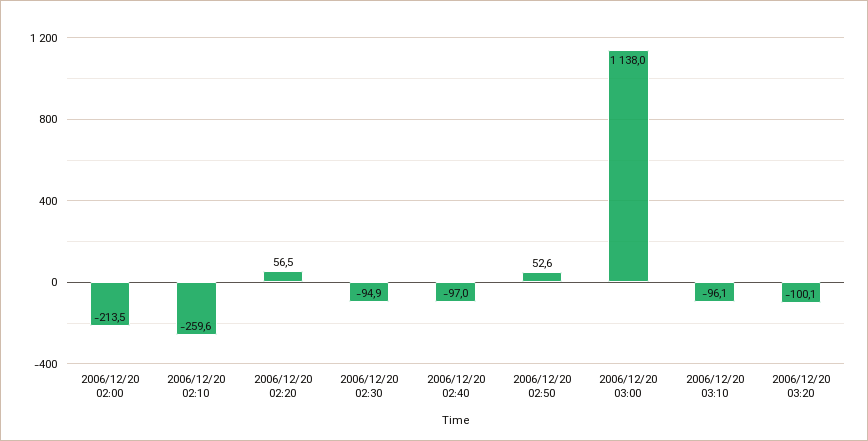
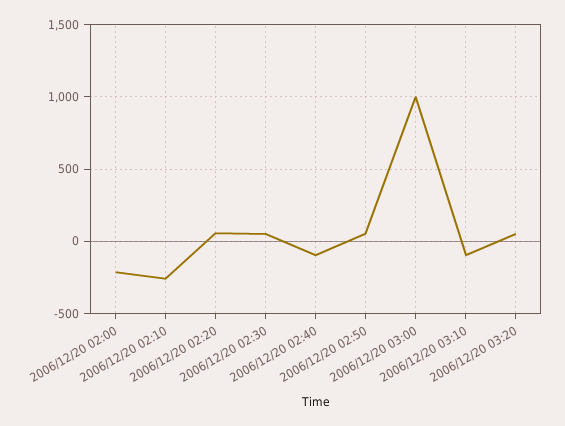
2006/12/20 02:30: -94.9 -> 50
2006/12/20 03:00: 1138 -> 1000
2006/12/20 03:20: -100.1 -> 50

